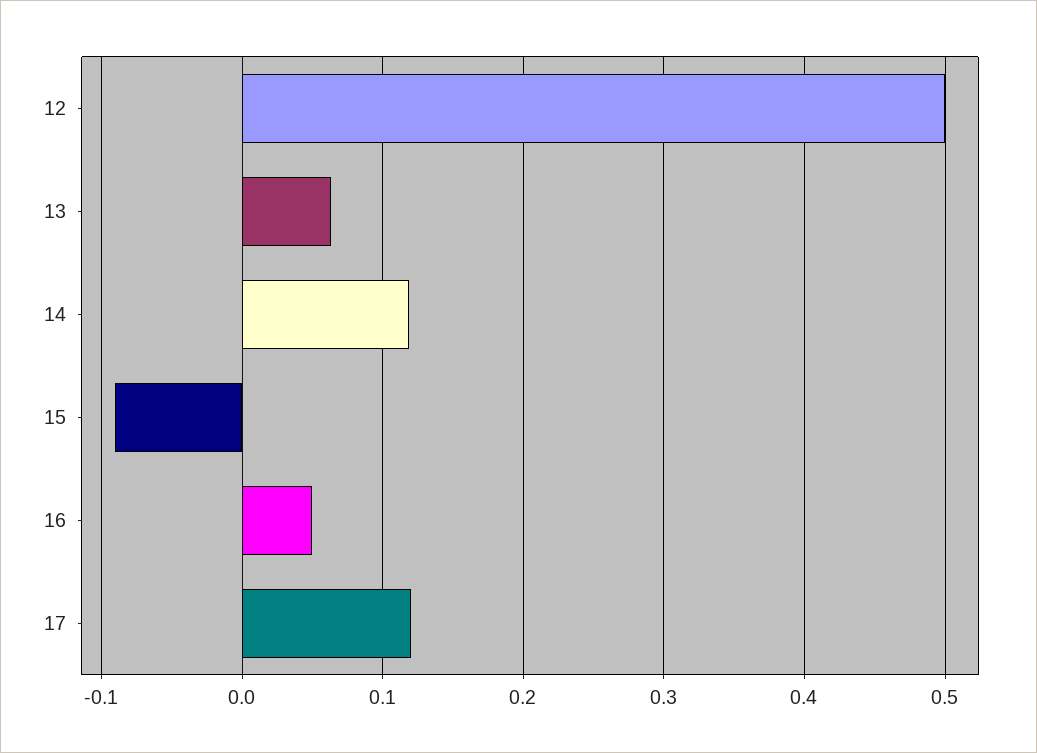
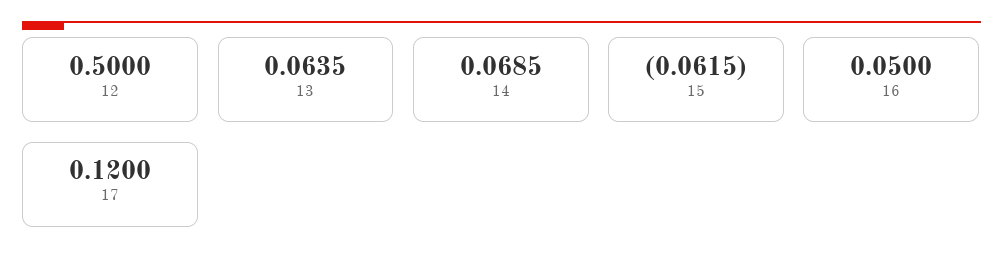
14: 0.12 -> 0.0685
15: -0.09 -> -0.0615

